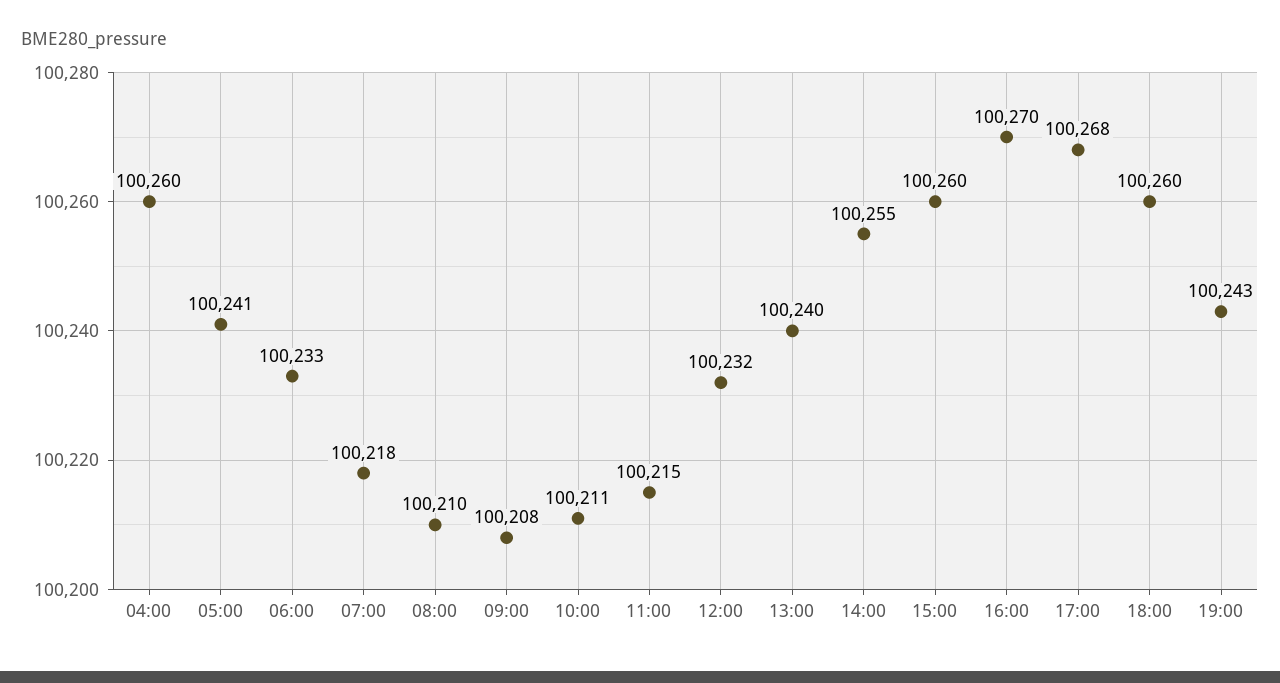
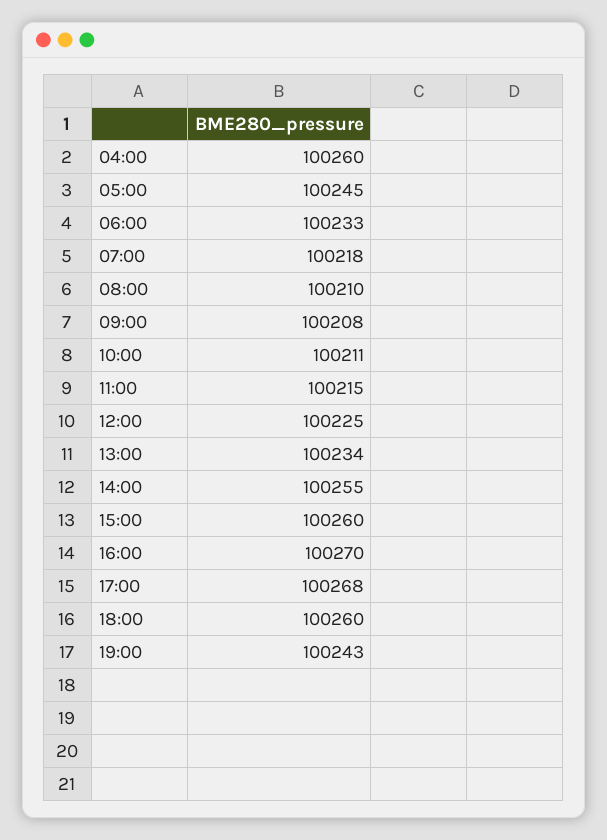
05:00: 100241 -> 100245
12:00: 100232 -> 100225
13:00: 100240 -> 100234

